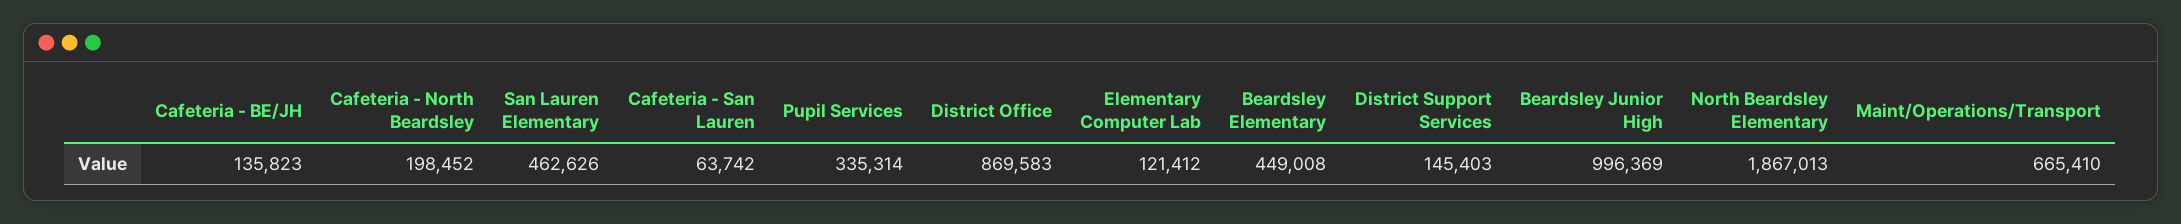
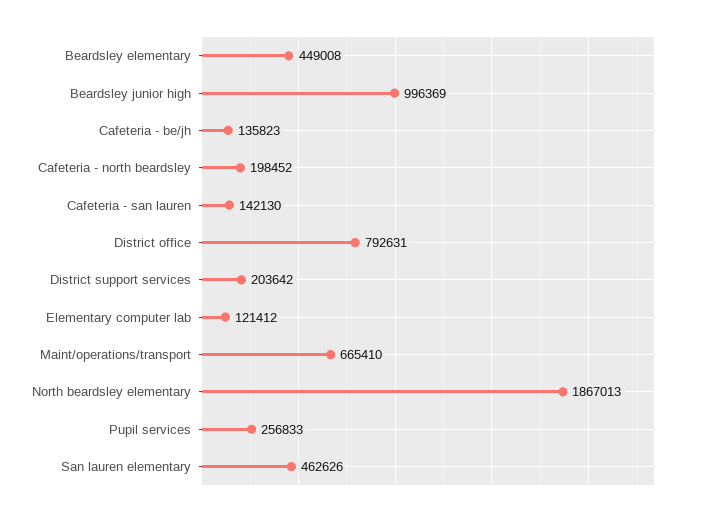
Cafeteria - San Lauren: 63742 -> 142130
Pupil Services: 335314 -> 256833
District Office: 869583 -> 792631
District Support Services: 145403 -> 203642

